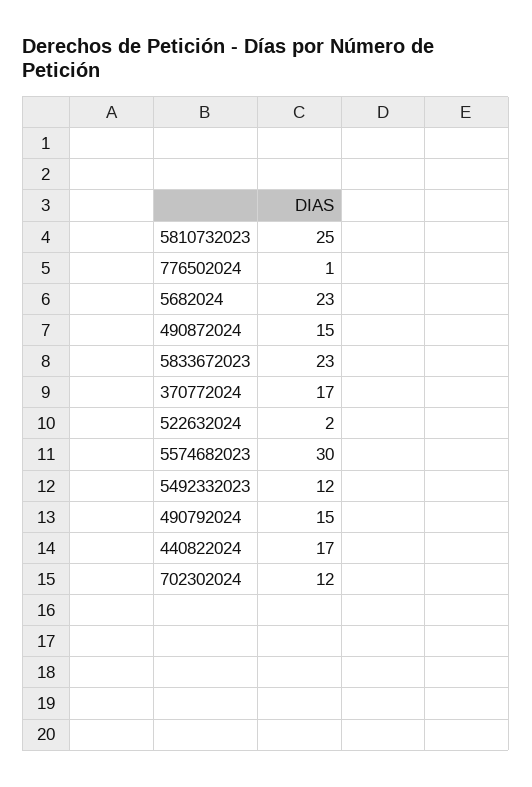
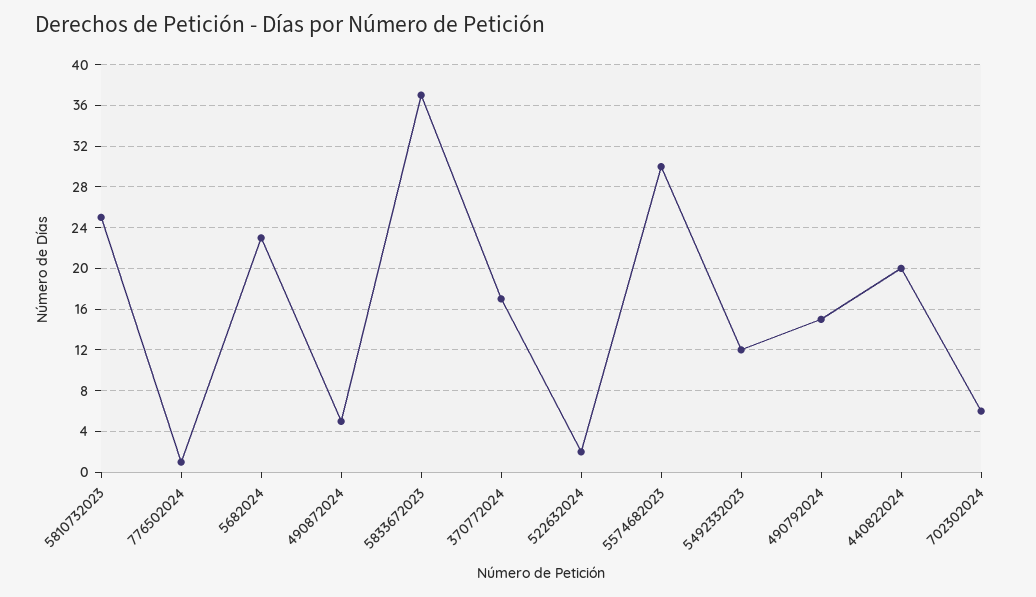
490872024: 15 -> 5
5833672023: 23 -> 37
440822024: 17 -> 20
702302024: 12 -> 6

